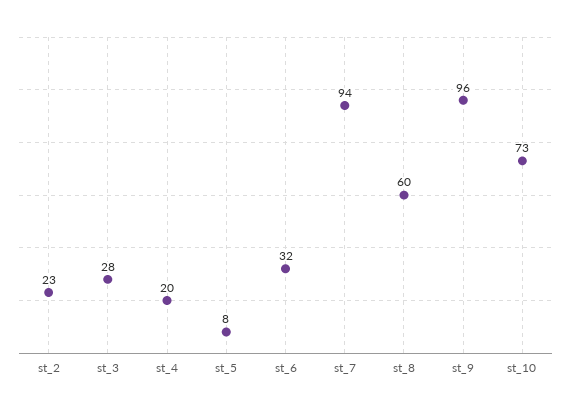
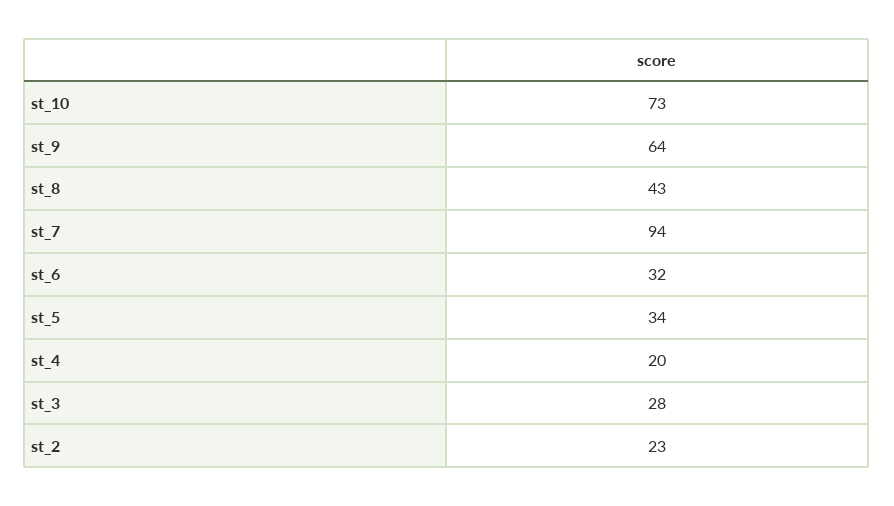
st_5: 8 -> 34
st_8: 60 -> 43
st_9: 96 -> 64

